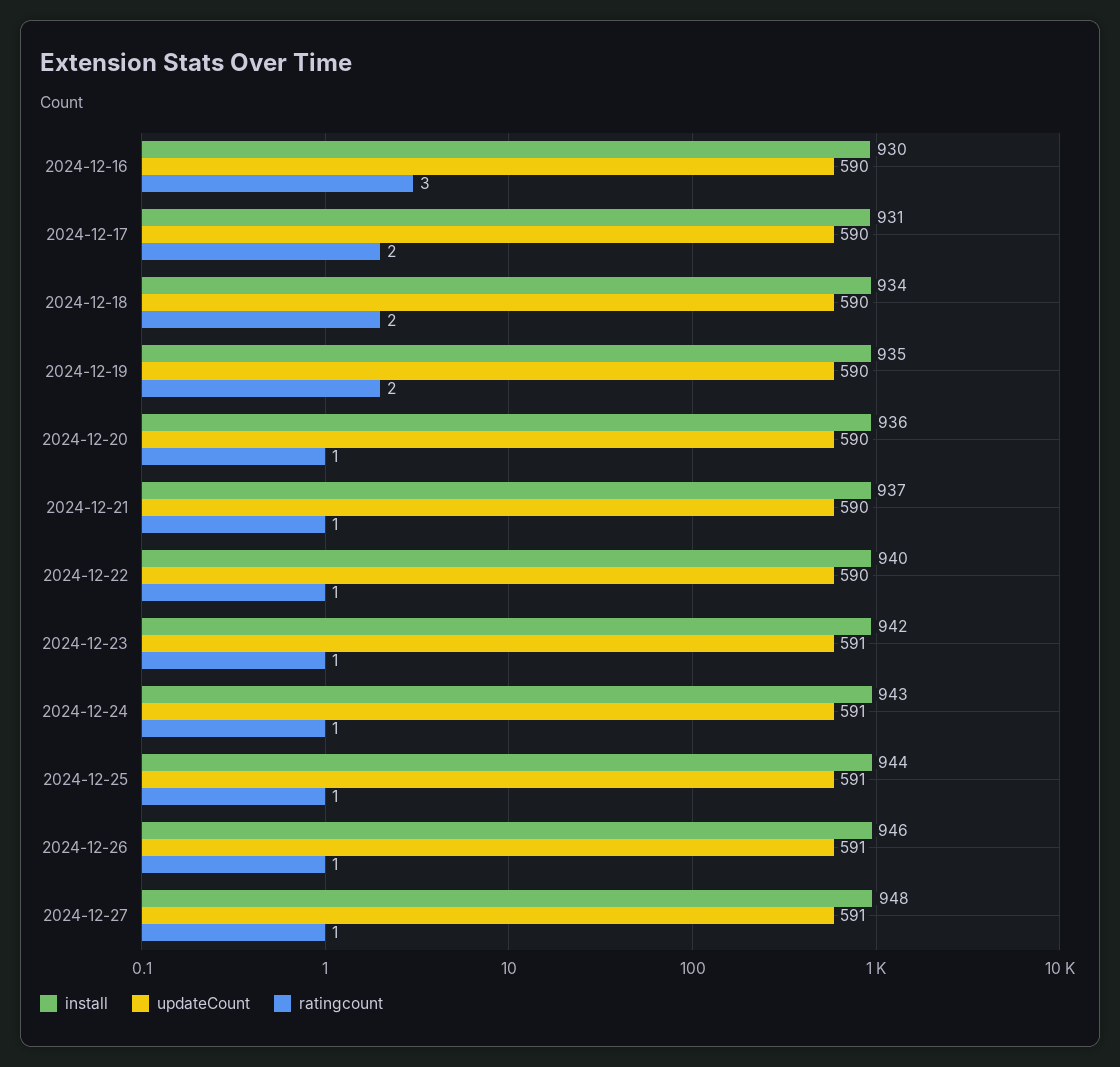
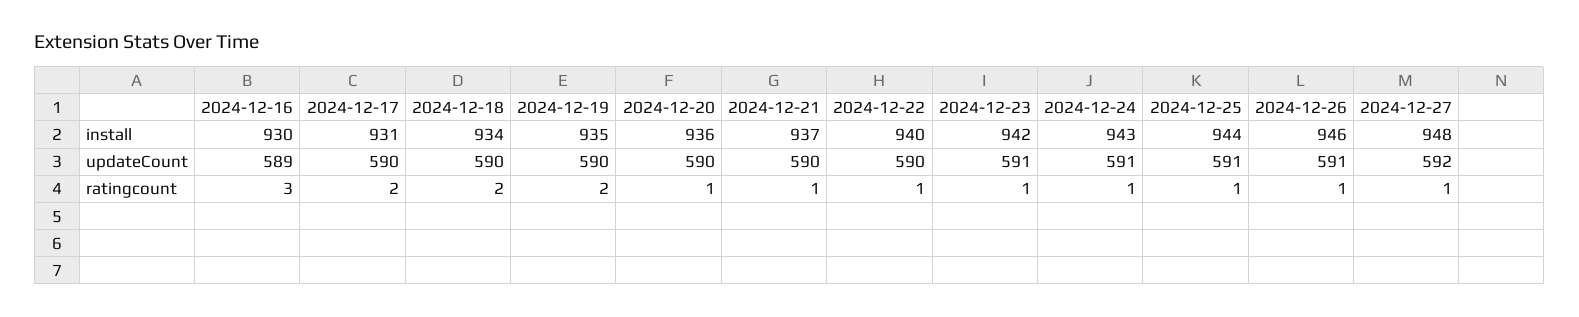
updateCount, 2024-12-16: 590 -> 589
updateCount, 2024-12-27: 591 -> 592

